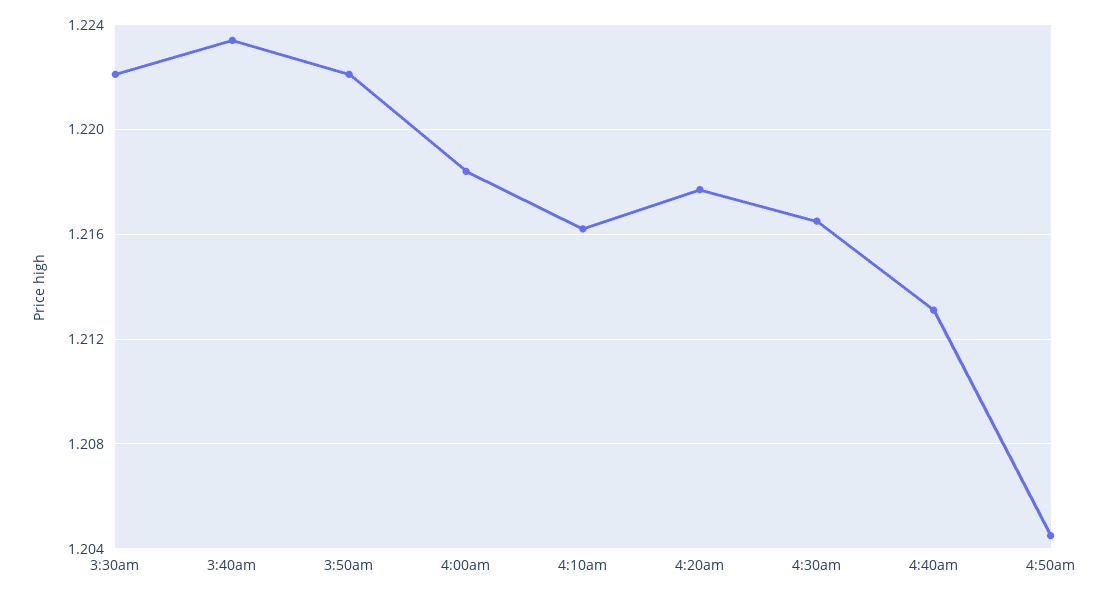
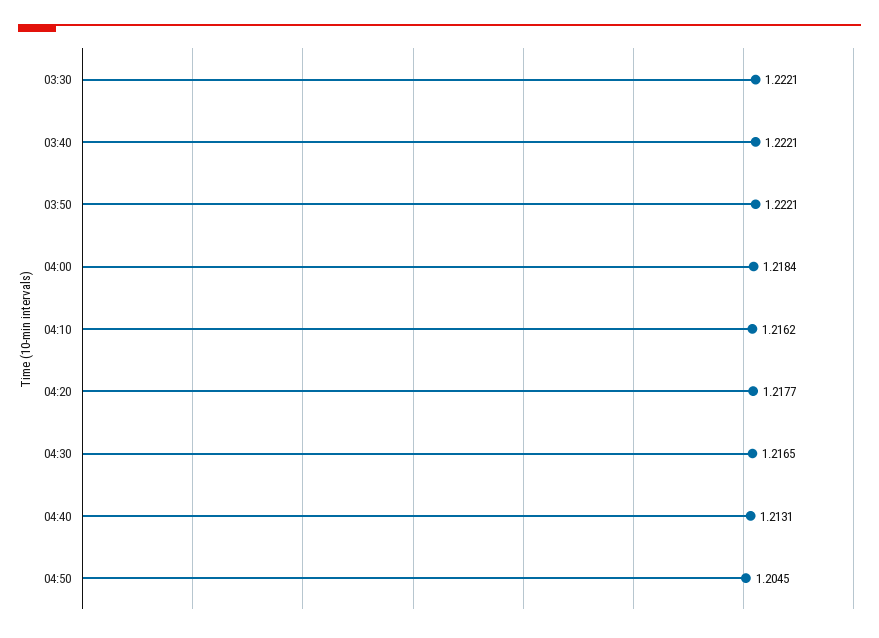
3:40am: 1.2235 -> 1.2221

